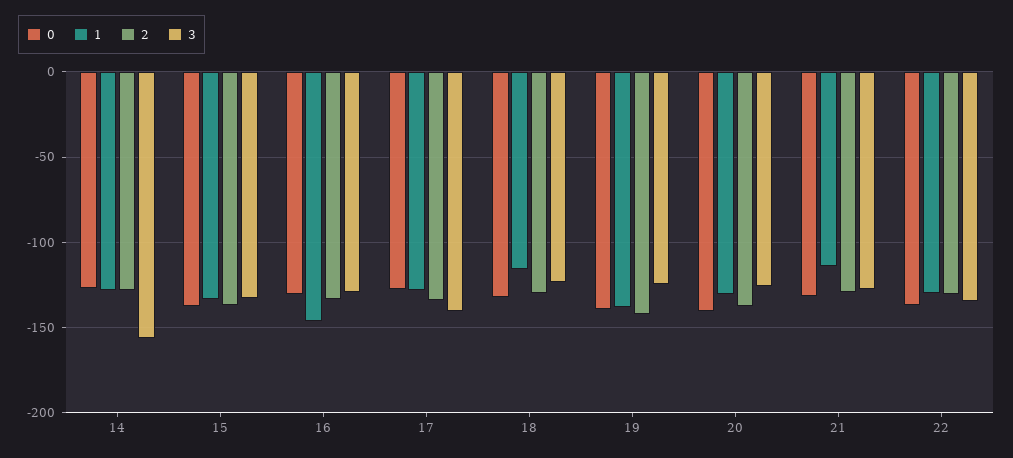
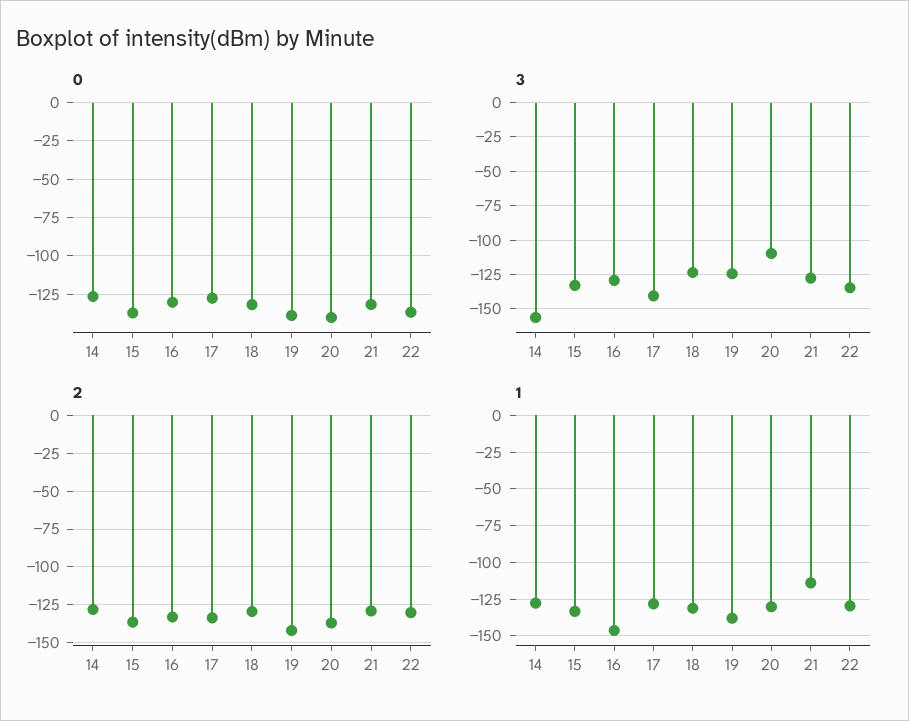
1, 18: -115 -> -130
3, 20: -125 -> -110

